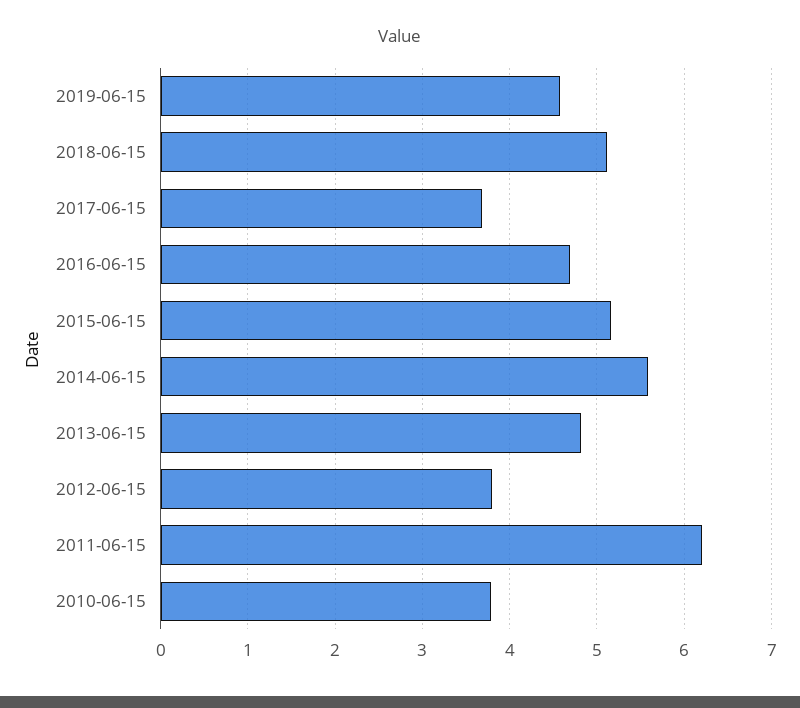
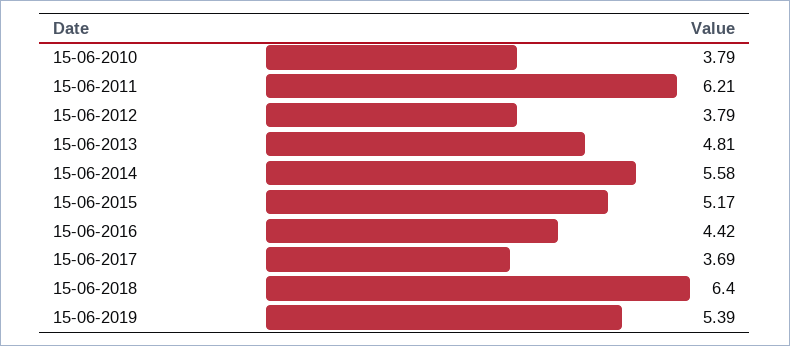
2019-06-15: 4.6 -> 5.39
2018-06-15: 5.1 -> 6.4
2016-06-15: 4.7 -> 4.42

